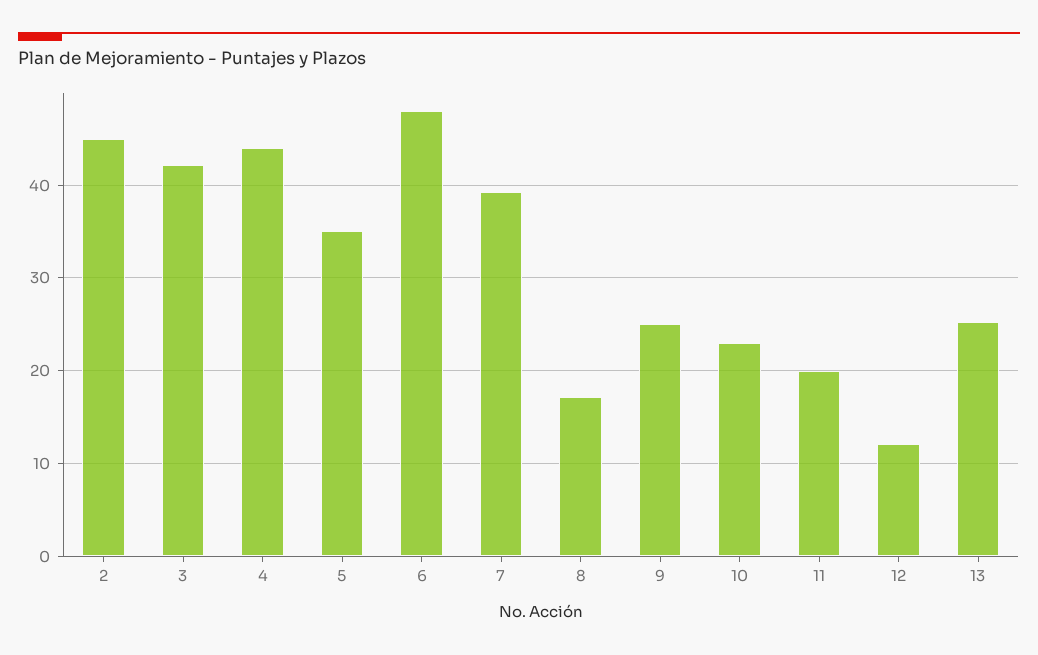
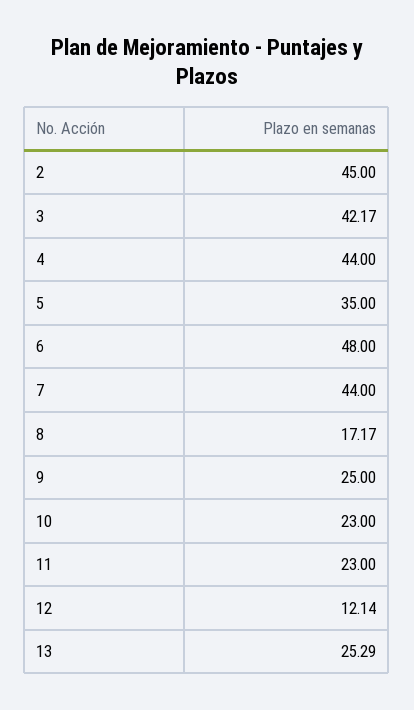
7: 39 -> 44
11: 20 -> 23

